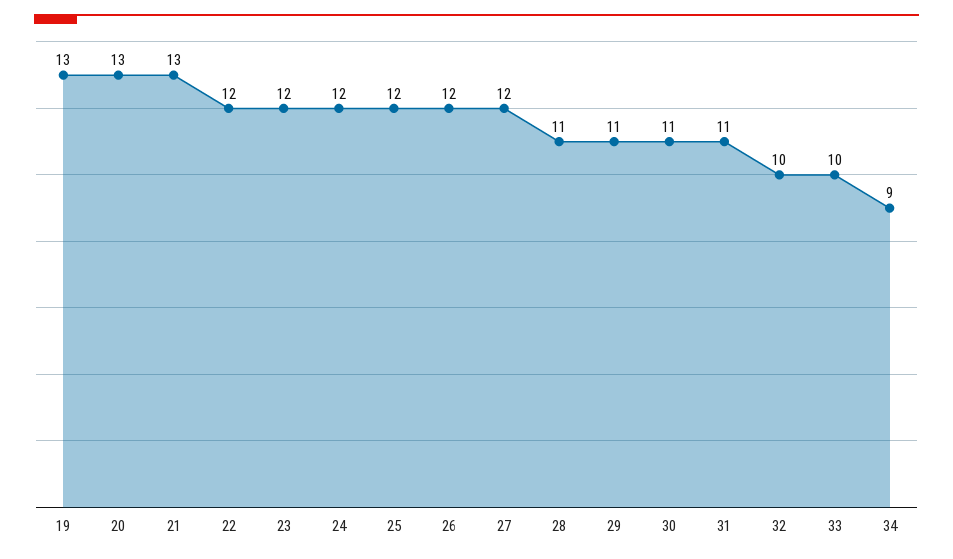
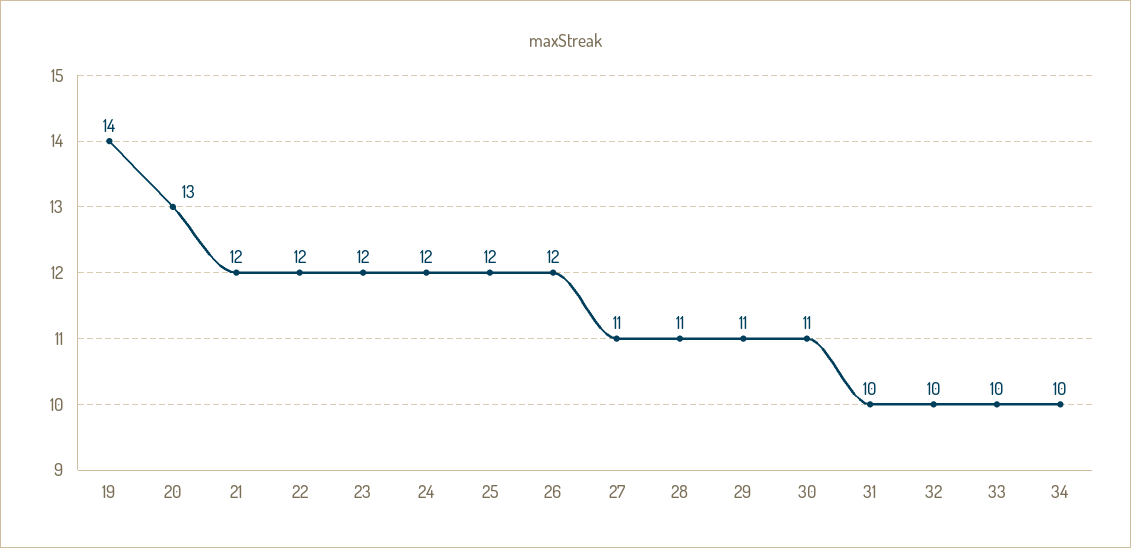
19: 13 -> 14
21: 13 -> 12
27: 12 -> 11
31: 11 -> 10
34: 9 -> 10

